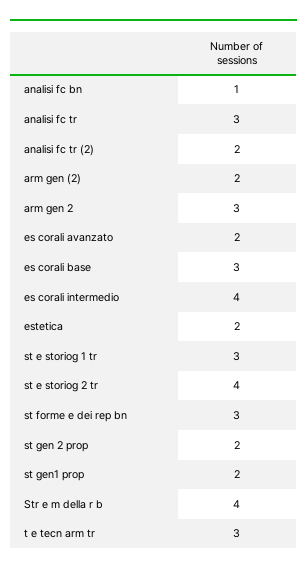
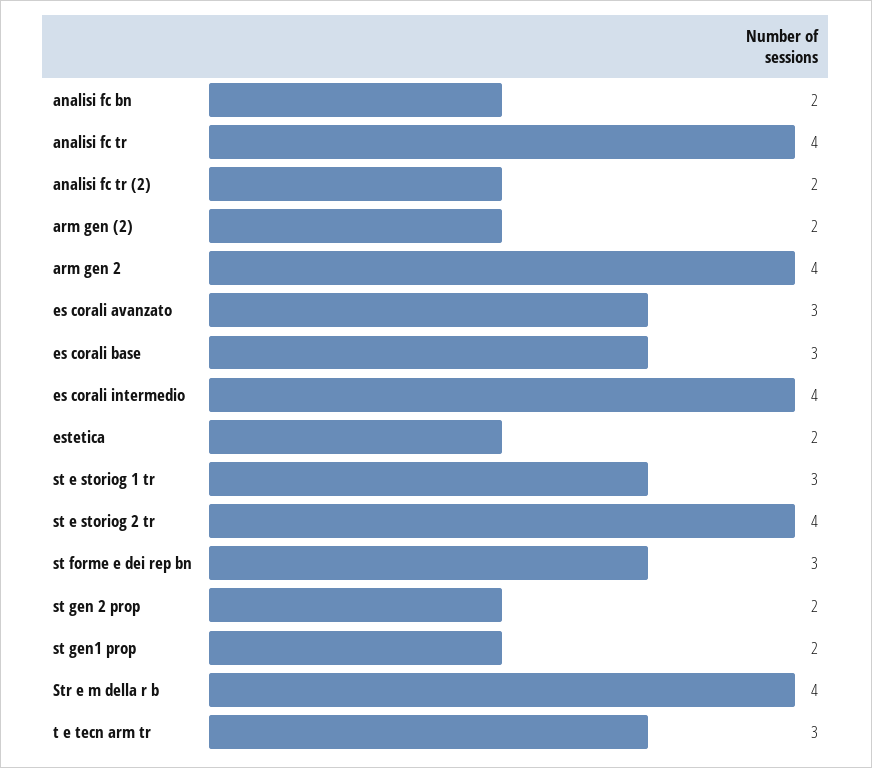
analisi fc bn: 1 -> 2
analisi fc tr: 3 -> 4
arm gen 2: 3 -> 4
es corali avanzato: 2 -> 3

